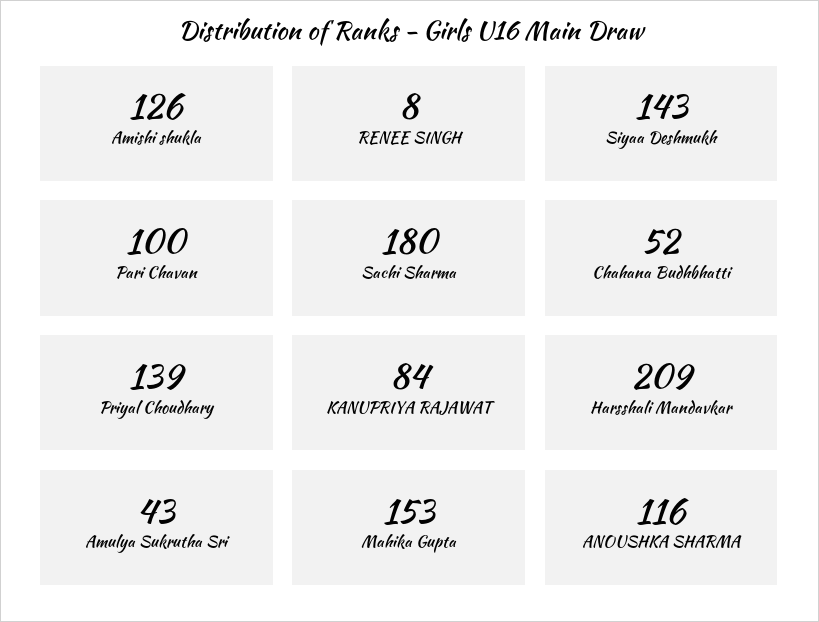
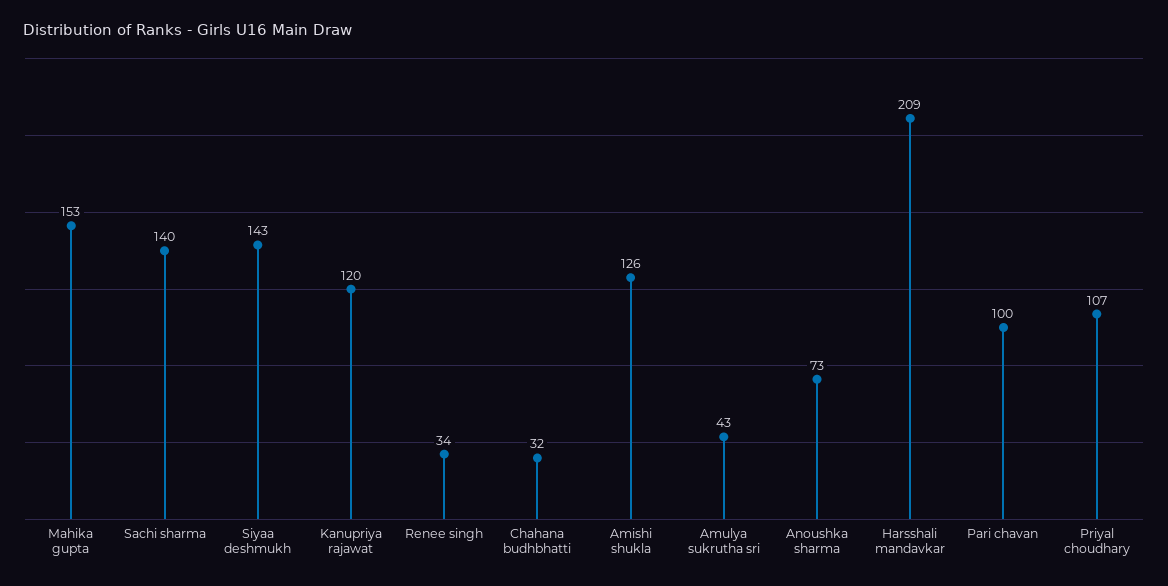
RENEE SINGH: 8 -> 34
Sachi Sharma: 180 -> 140
Chahana Budhbhatti: 52 -> 32
Priyal Choudhary: 139 -> 107
KANUPRIYA RAJAWAT: 84 -> 120
ANOUSHKA SHARMA: 116 -> 73

